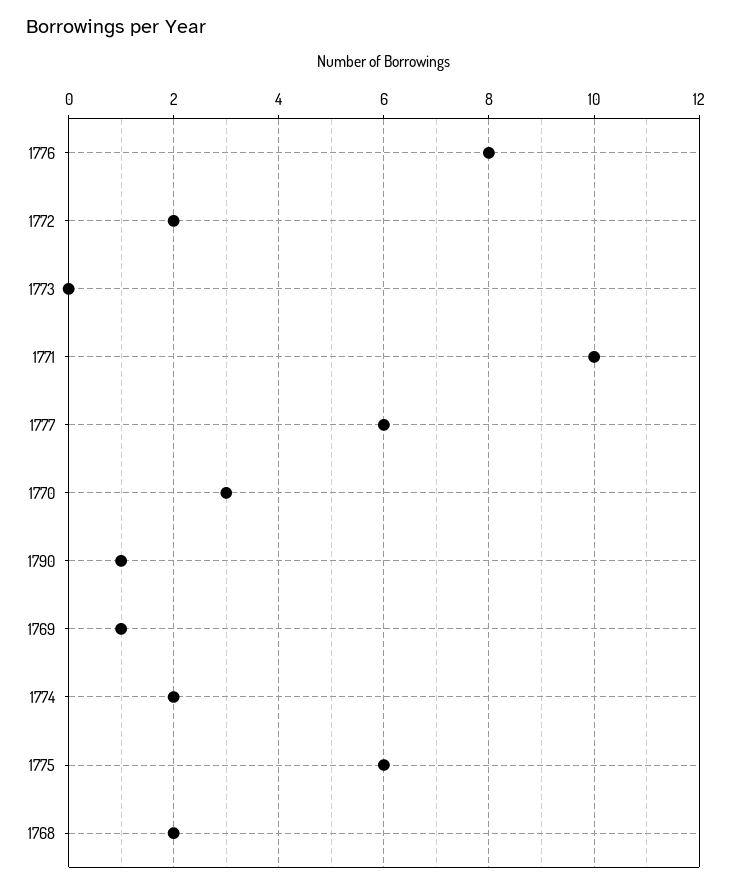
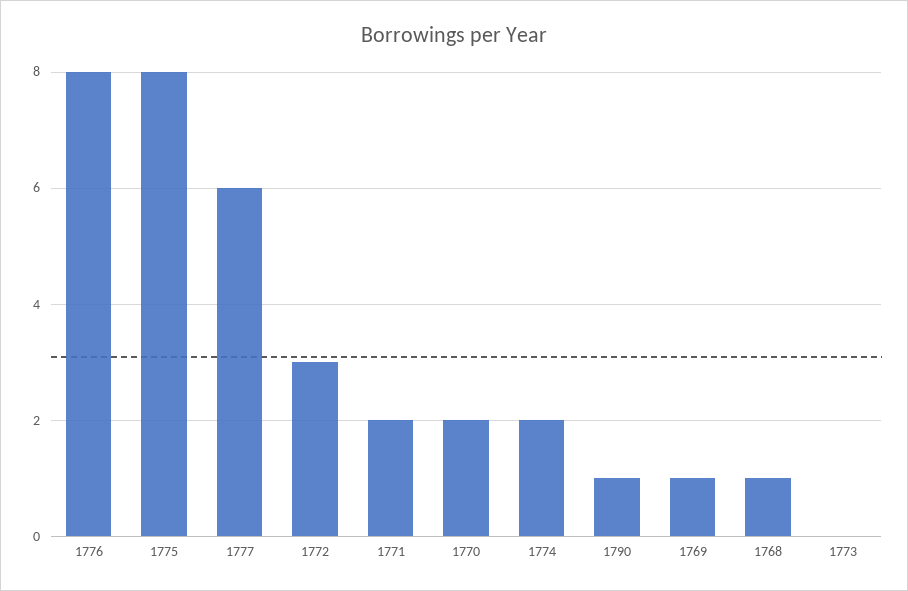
1772: 2 -> 3
1771: 10 -> 2
1770: 3 -> 2
1775: 6 -> 8
1768: 2 -> 1

